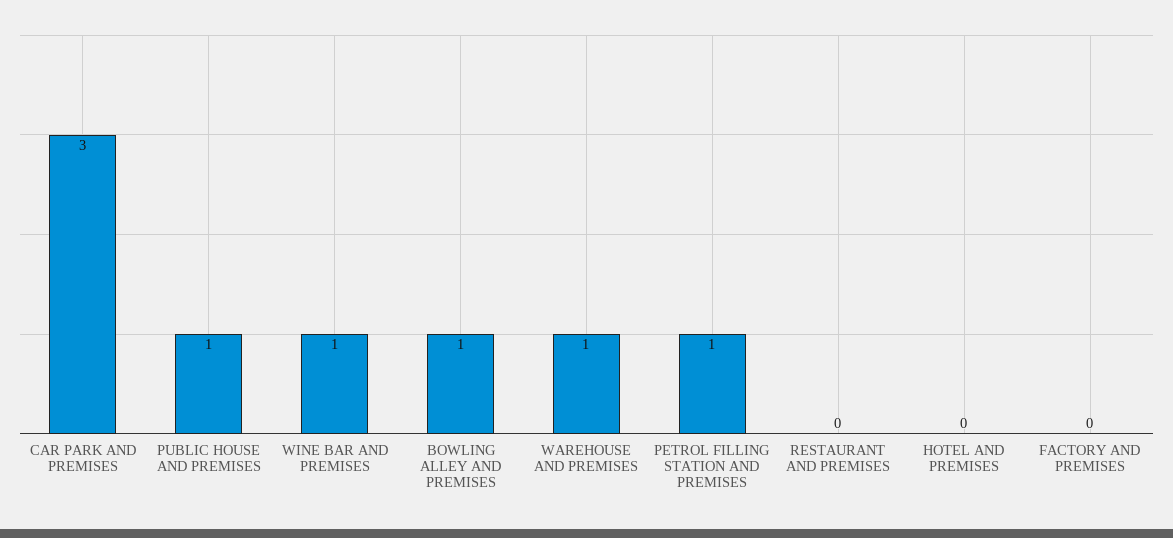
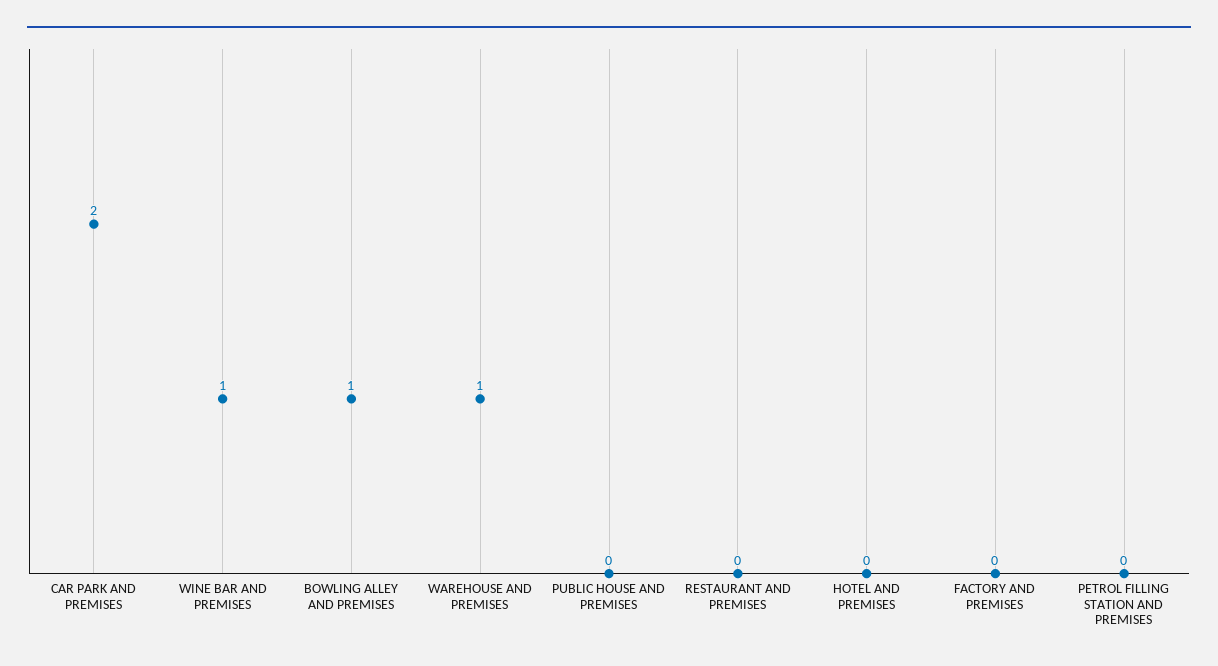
CAR PARK AND PREMISES: 3 -> 2
PUBLIC HOUSE AND PREMISES: 1 -> 0
PETROL FILLING STATION AND PREMISES: 1 -> 0

